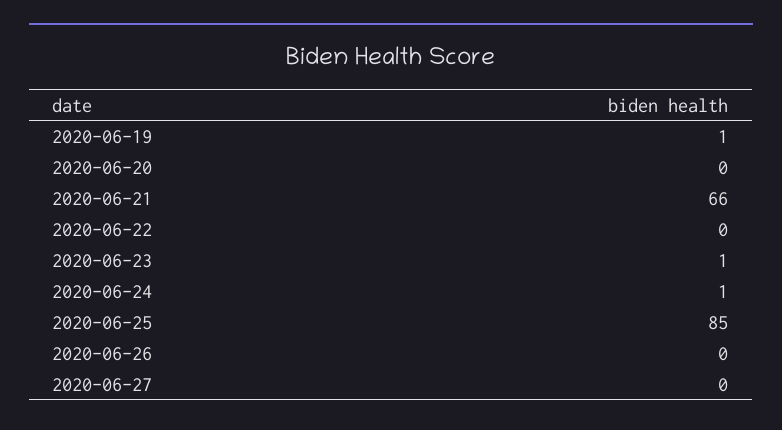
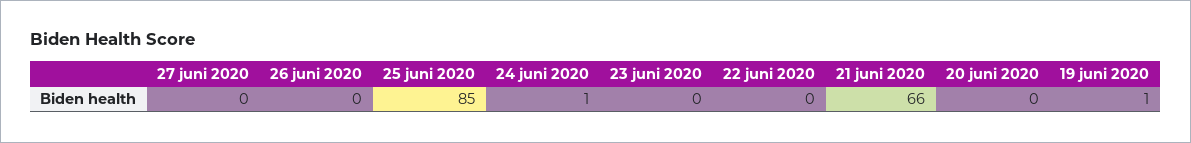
2020-06-23: 1 -> 0

